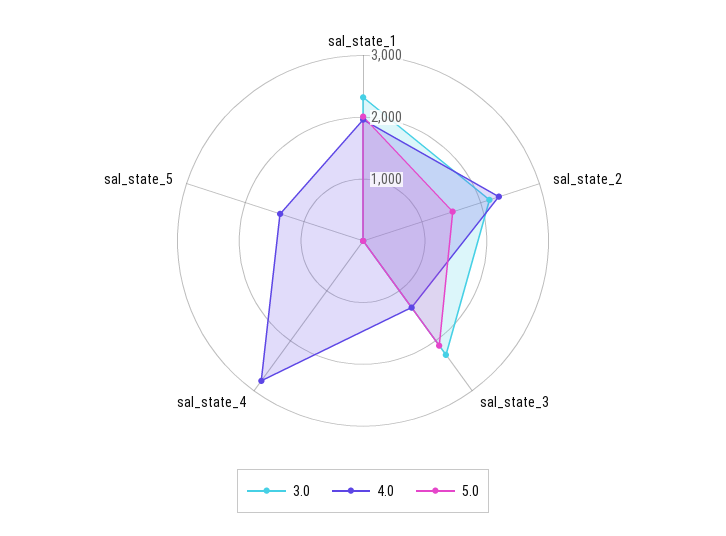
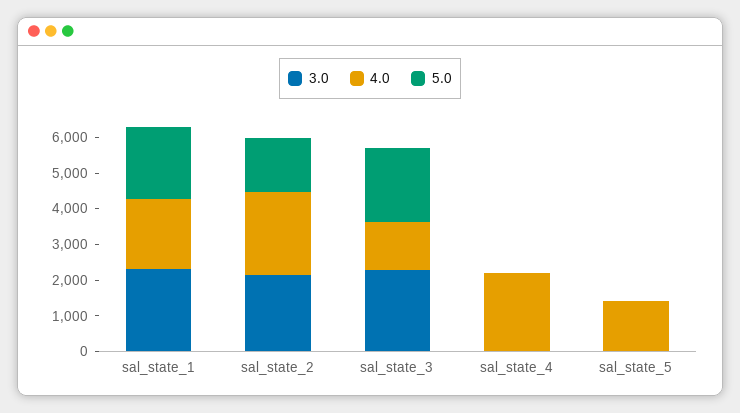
4.0, sal_state_4: 2800 -> 2250

